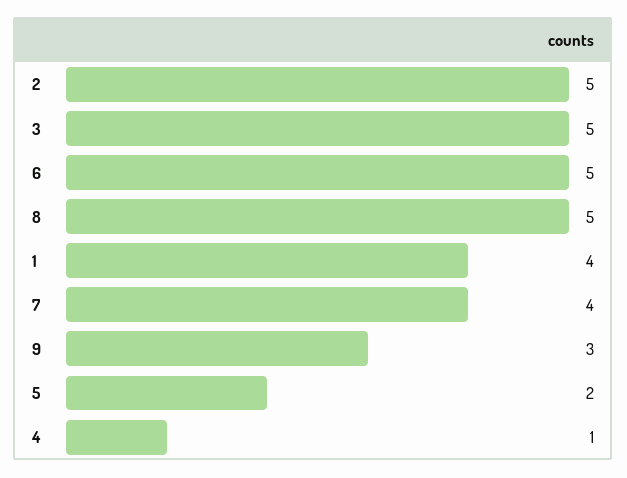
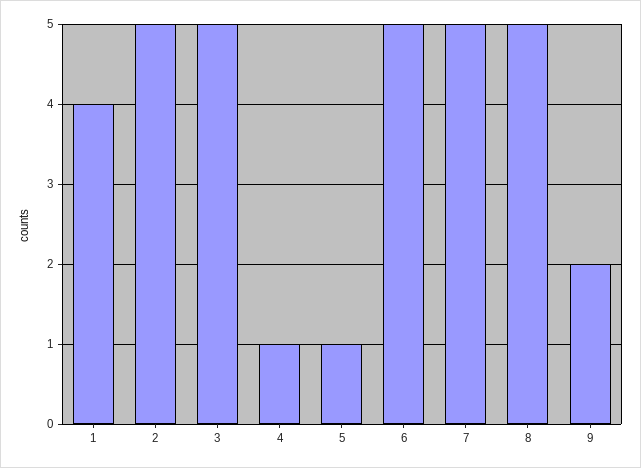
7: 4 -> 5
9: 3 -> 2
5: 2 -> 1

